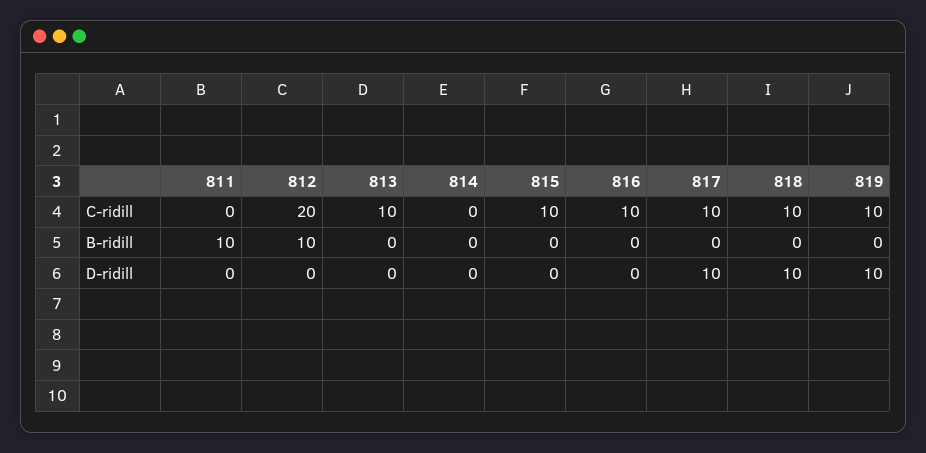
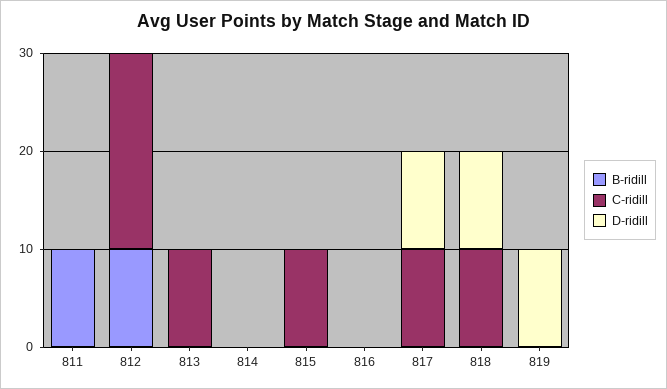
C-ridill, 816: 10 -> 0
C-ridill, 819: 10 -> 0

